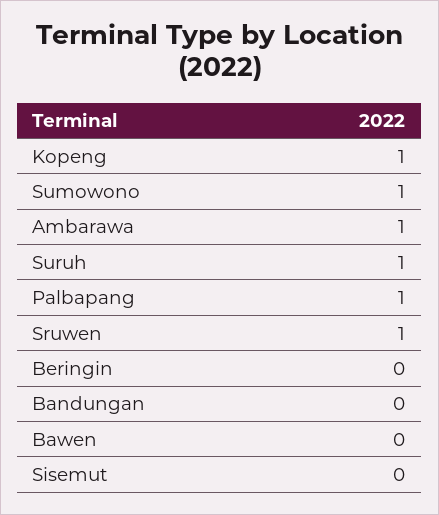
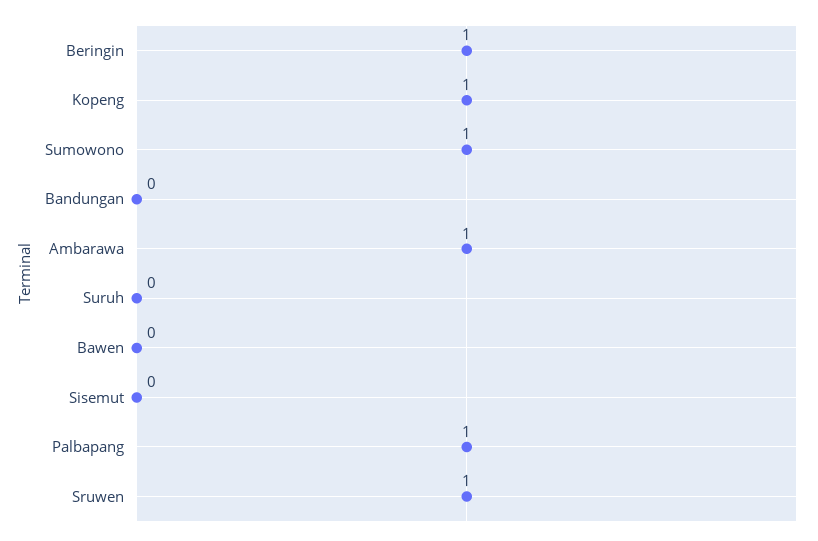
Suruh: 1 -> 0
Beringin: 0 -> 1

